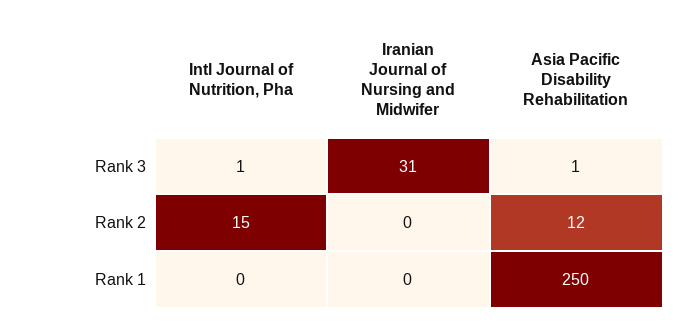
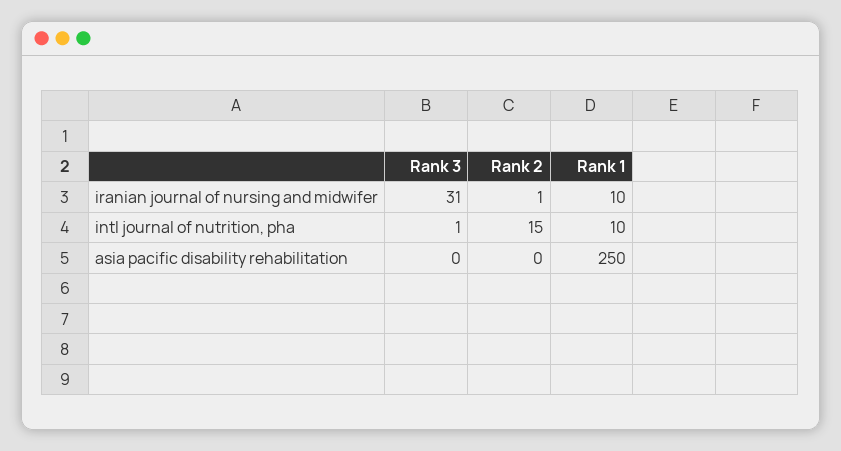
Asia Pacific Disability Rehabilitation, Rank 3: 1 -> 0
Iranian Journal of Nursing and Midwifer, Rank 2: 0 -> 1
Asia Pacific Disability Rehabilitation, Rank 2: 12 -> 0
Intl Journal of Nutrition, Pha, Rank 1: 0 -> 10
Iranian Journal of Nursing and Midwifer, Rank 1: 0 -> 10

